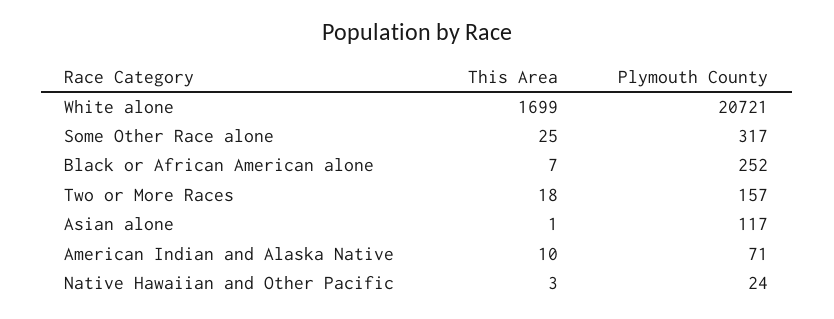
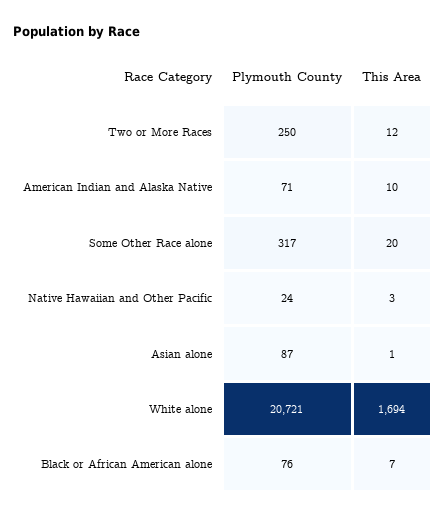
This Area, White alone: 1699 -> 1694
This Area, Some Other Race alone: 25 -> 20
Plymouth County, Black or African American alone: 252 -> 76
This Area, Two or More Races: 18 -> 12
Plymouth County, Two or More Races: 157 -> 250
Plymouth County, Asian alone: 117 -> 87

